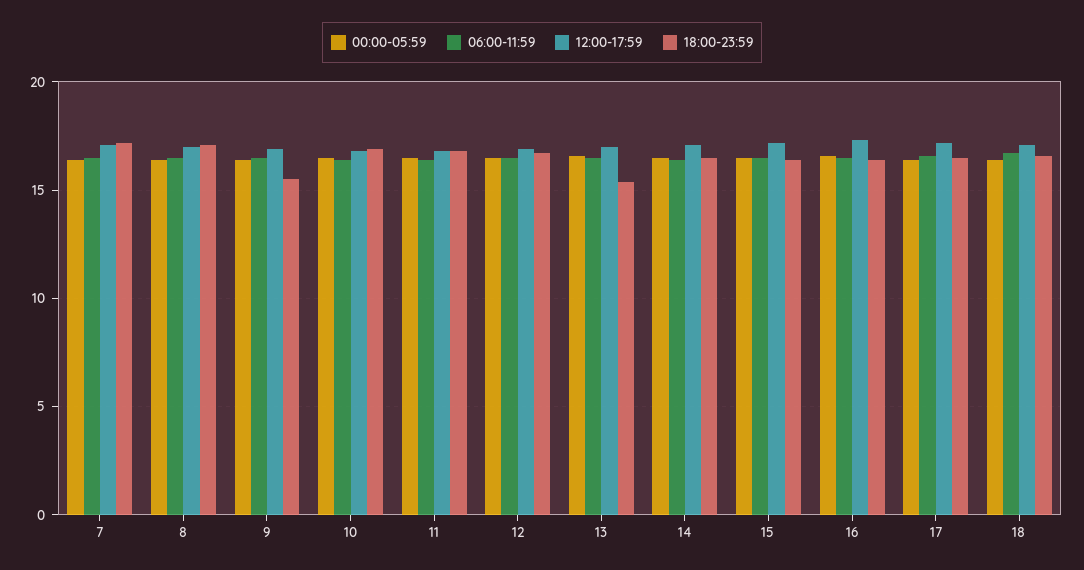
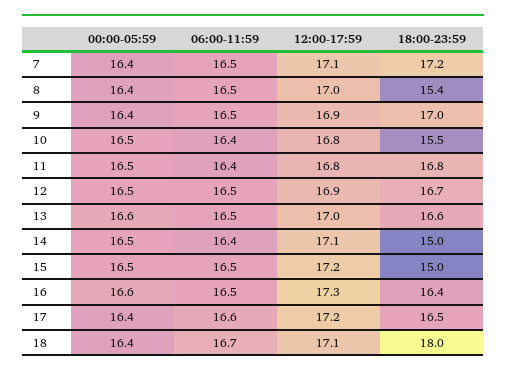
18:00-23:59, 8: 17 -> 15.4
18:00-23:59, 9: 15.5 -> 17
18:00-23:59, 10: 17 -> 15.5
18:00-23:59, 13: 15.5 -> 16.6
18:00-23:59, 14: 16.5 -> 15
18:00-23:59, 15: 16.5 -> 15
18:00-23:59, 18: 16.5 -> 18

